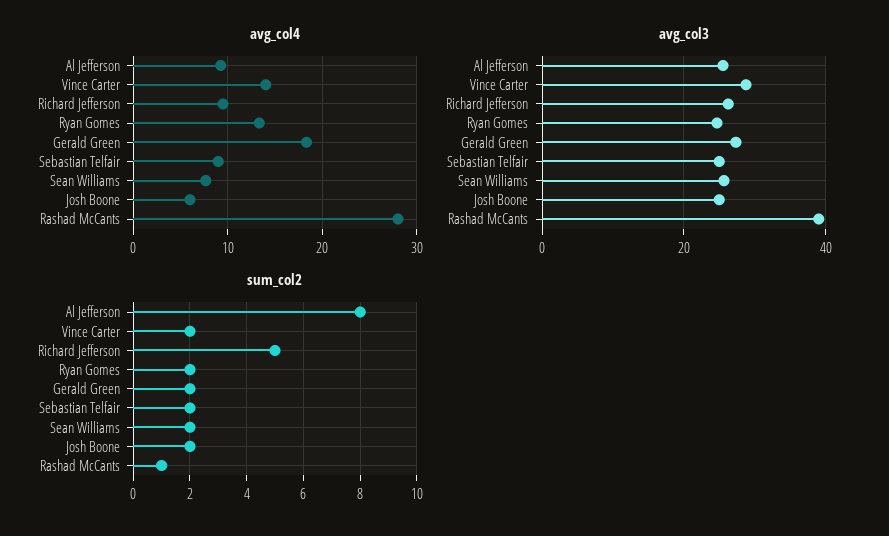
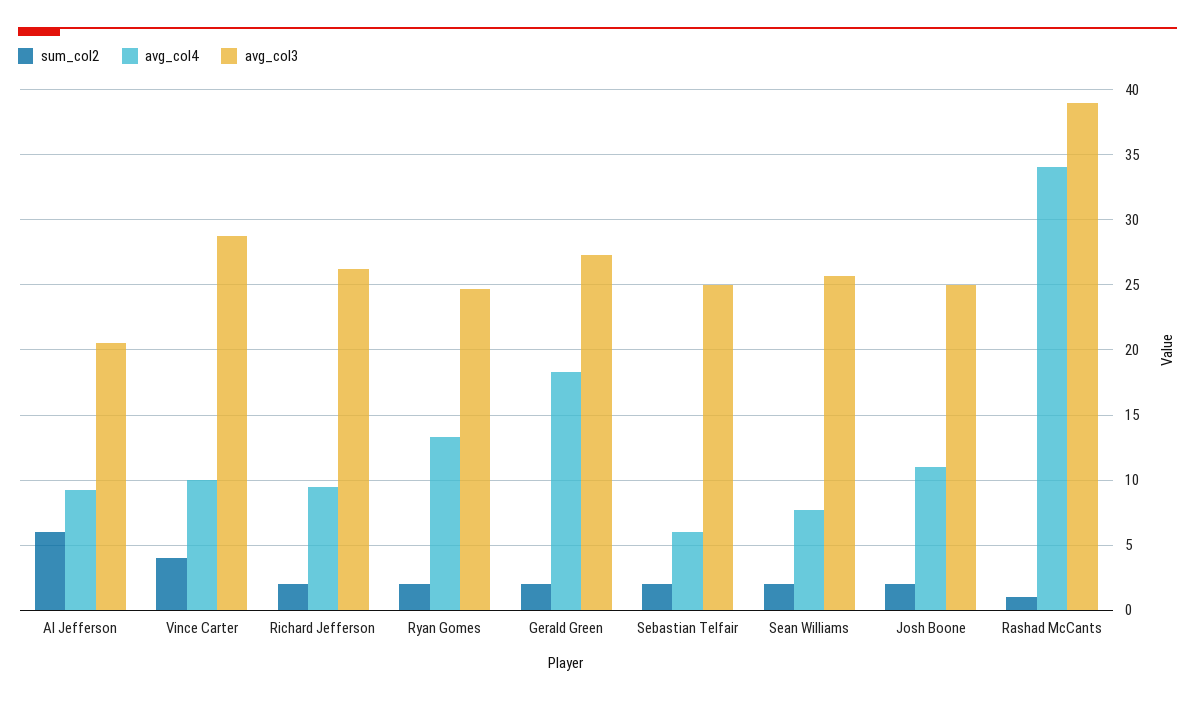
avg_col4, Vince Carter: 14 -> 10
avg_col4, Sebastian Telfair: 9 -> 6
avg_col4, Josh Boone: 6 -> 11
avg_col4, Rashad McCants: 28 -> 34
avg_col3, Al Jefferson: 26 -> 20.5
sum_col2, Al Jefferson: 8 -> 6
sum_col2, Vince Carter: 2 -> 4
sum_col2, Richard Jefferson: 5 -> 2

